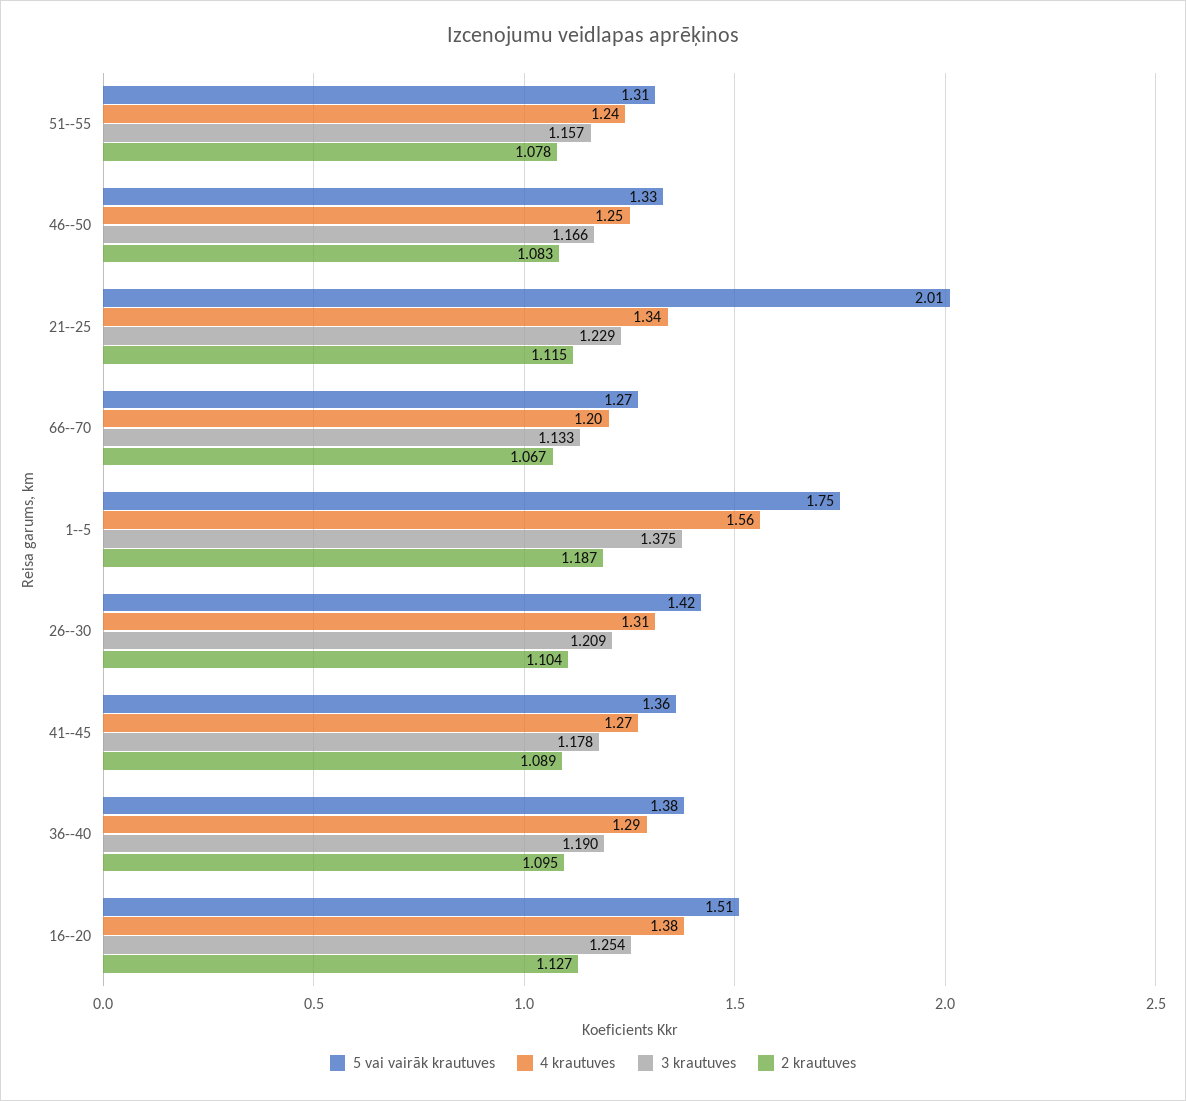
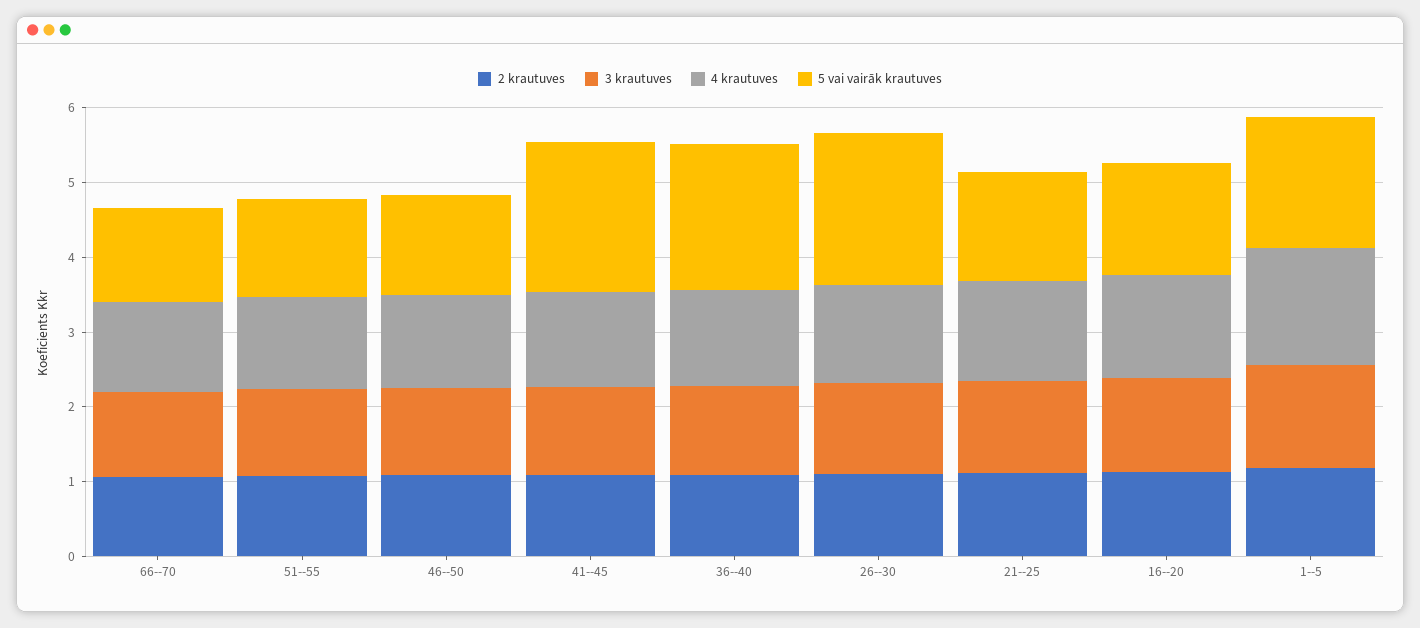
5 vai vairāk krautuves, 21--25: 2.01 -> 1.4
5 vai vairāk krautuves, 26--30: 1.42 -> 2
5 vai vairāk krautuves, 41--45: 1.36 -> 2
5 vai vairāk krautuves, 36--40: 1.38 -> 2

